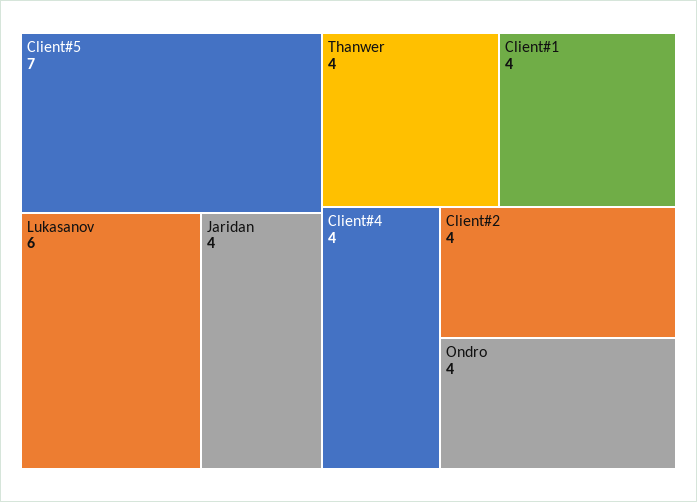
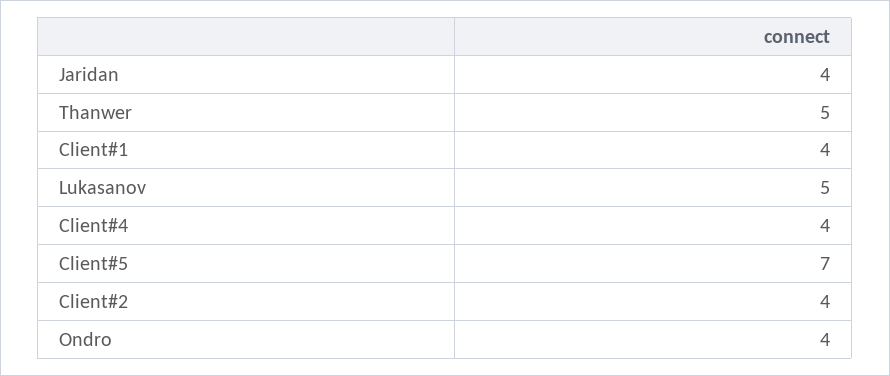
Lukasanov: 6 -> 5
Thanwer: 4 -> 5

